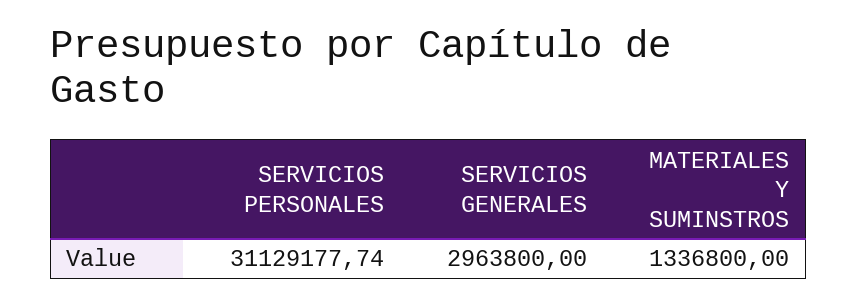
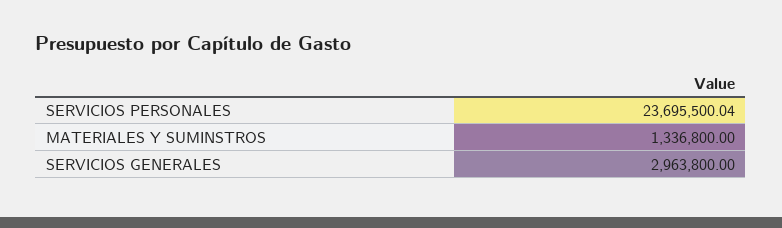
SERVICIOS PERSONALES: 31129177.74 -> 23695500.04

